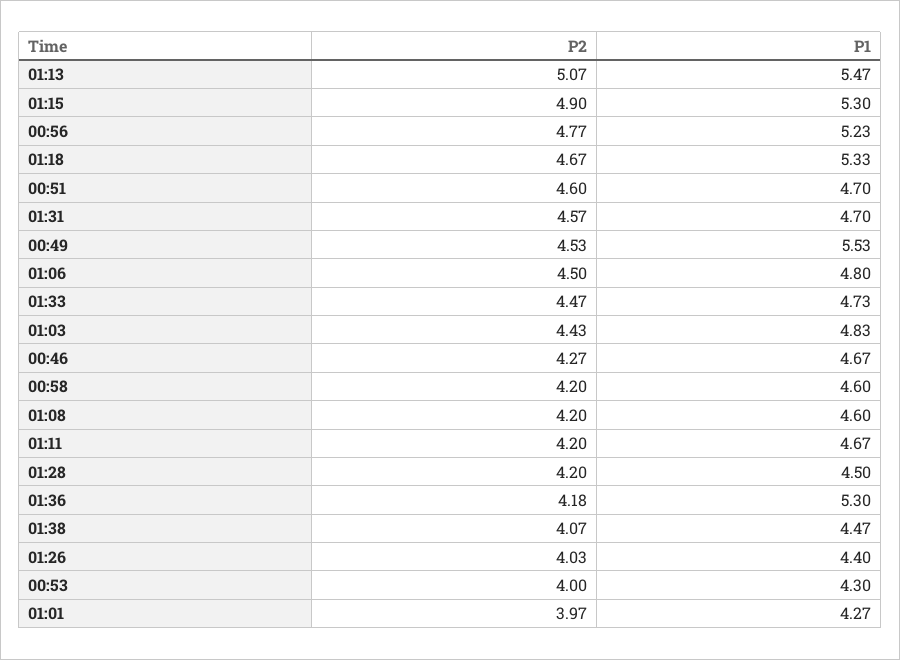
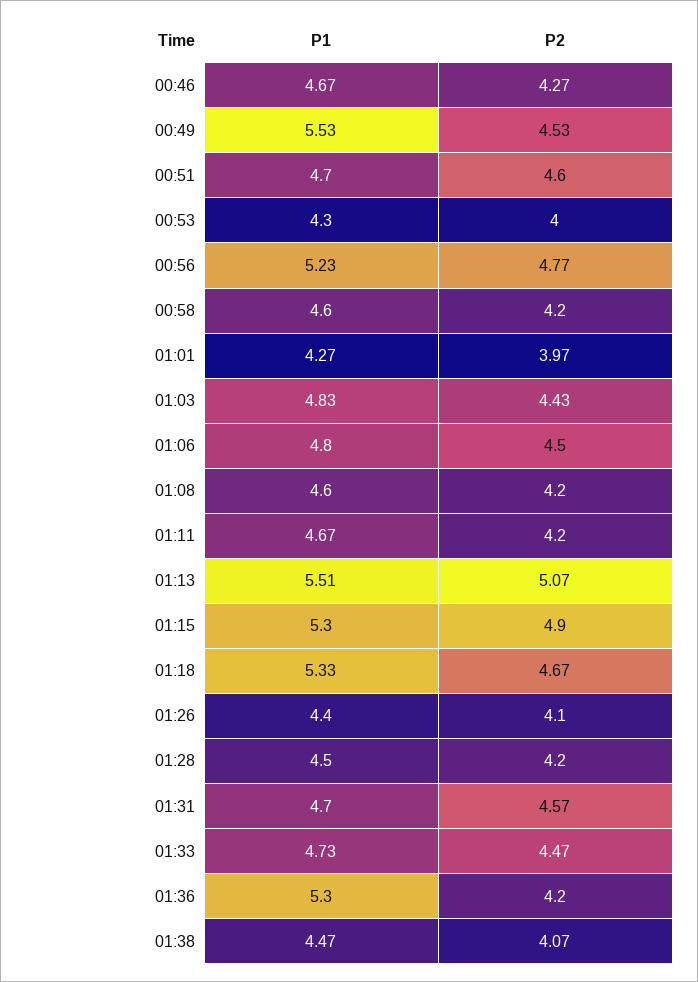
P1, 01:13: 5.47 -> 5.51
P2, 01:36: 4.18 -> 4.2
P2, 01:26: 4.03 -> 4.1

